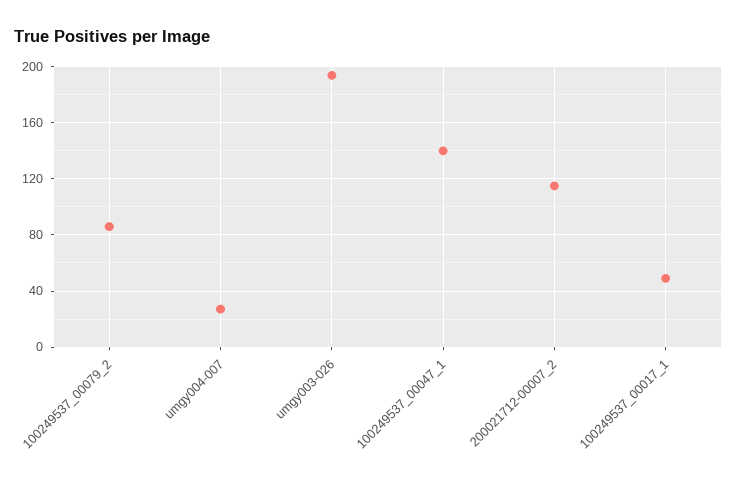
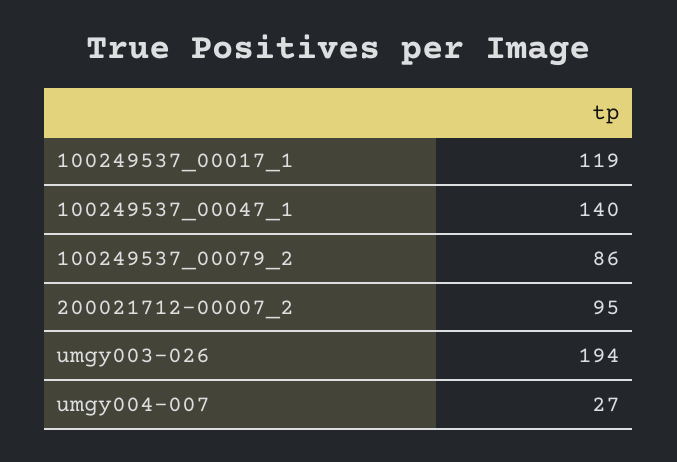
200021712-00007_2: 115 -> 95
100249537_00017_1: 50 -> 119

